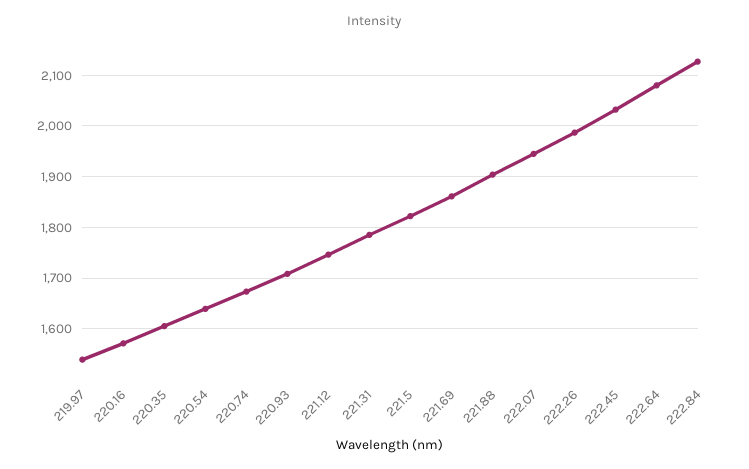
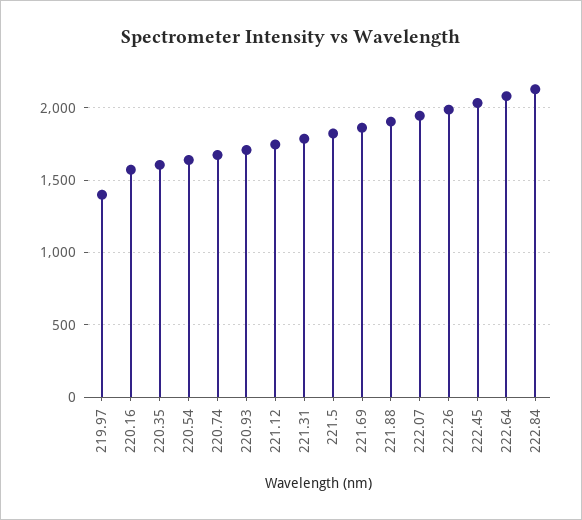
219.97: 1540 -> 1400

